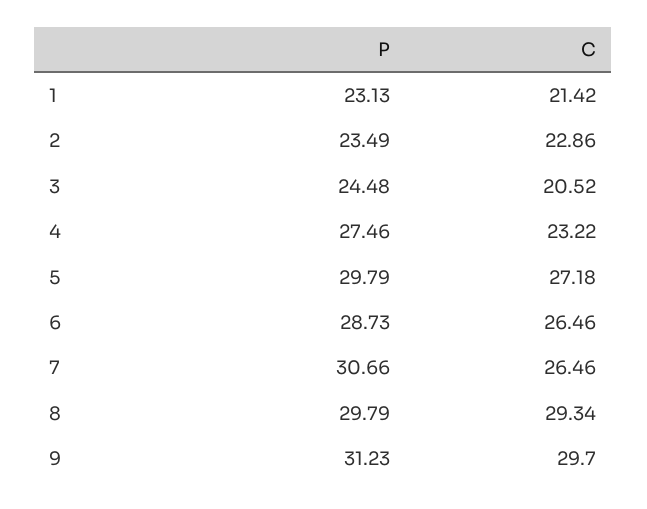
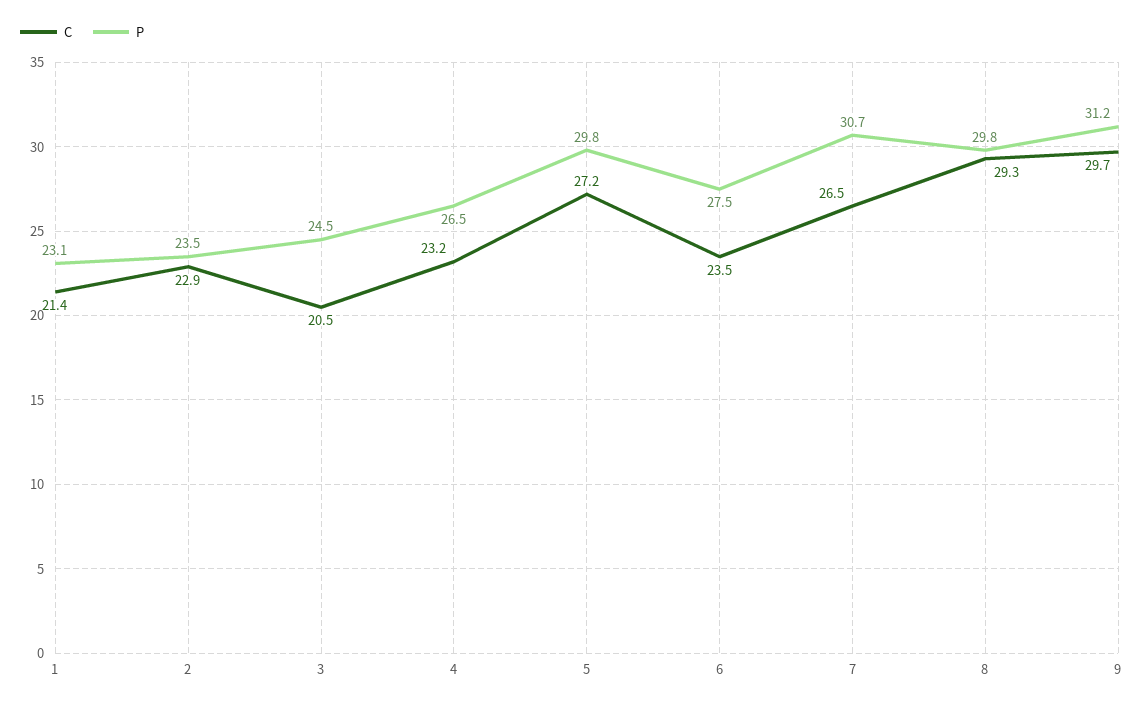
P, 4: 27.46 -> 26.5
P, 6: 28.73 -> 27.5
C, 6: 26.46 -> 23.5

